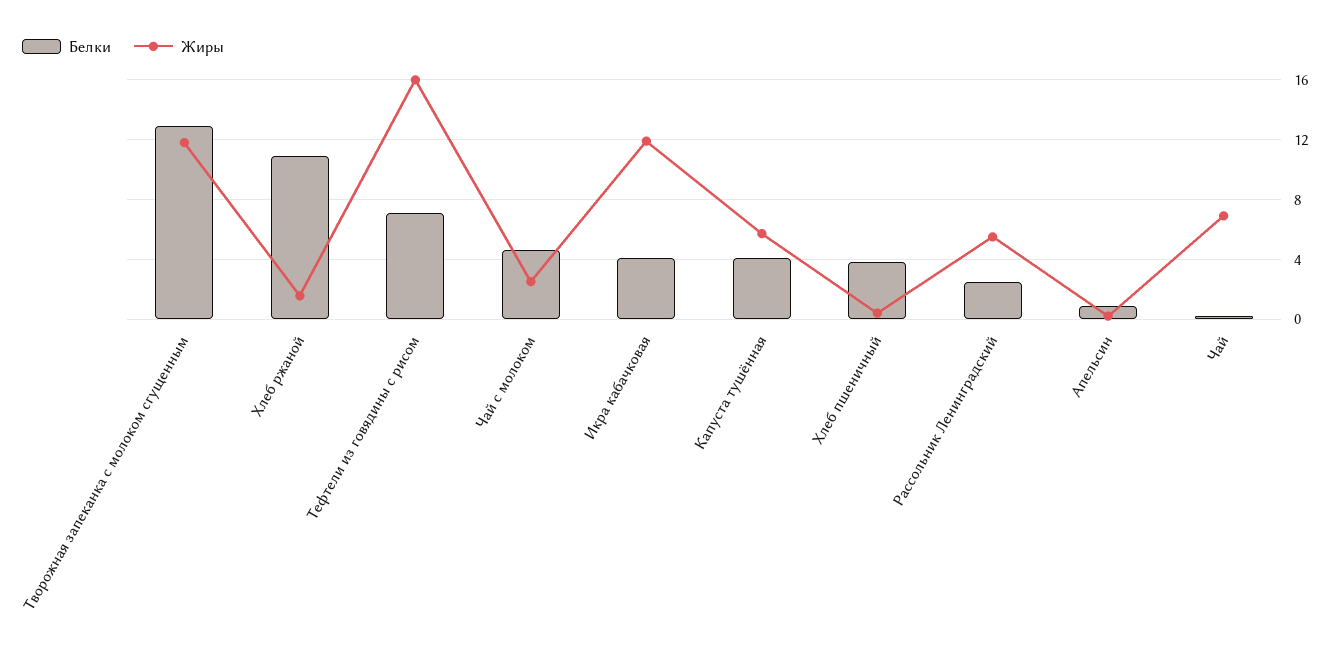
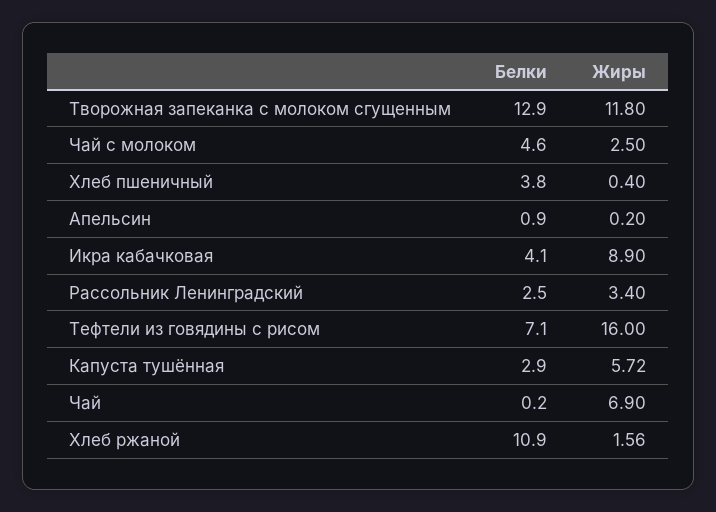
Жиры, Икра кабачковая: 12 -> 8.9
Белки, Капуста тушённая: 4 -> 2.9
Жиры, Рассольник Ленинградский: 5.5 -> 3.4

